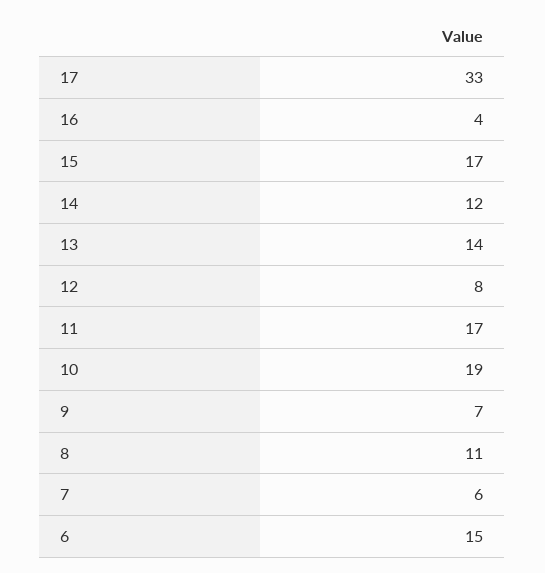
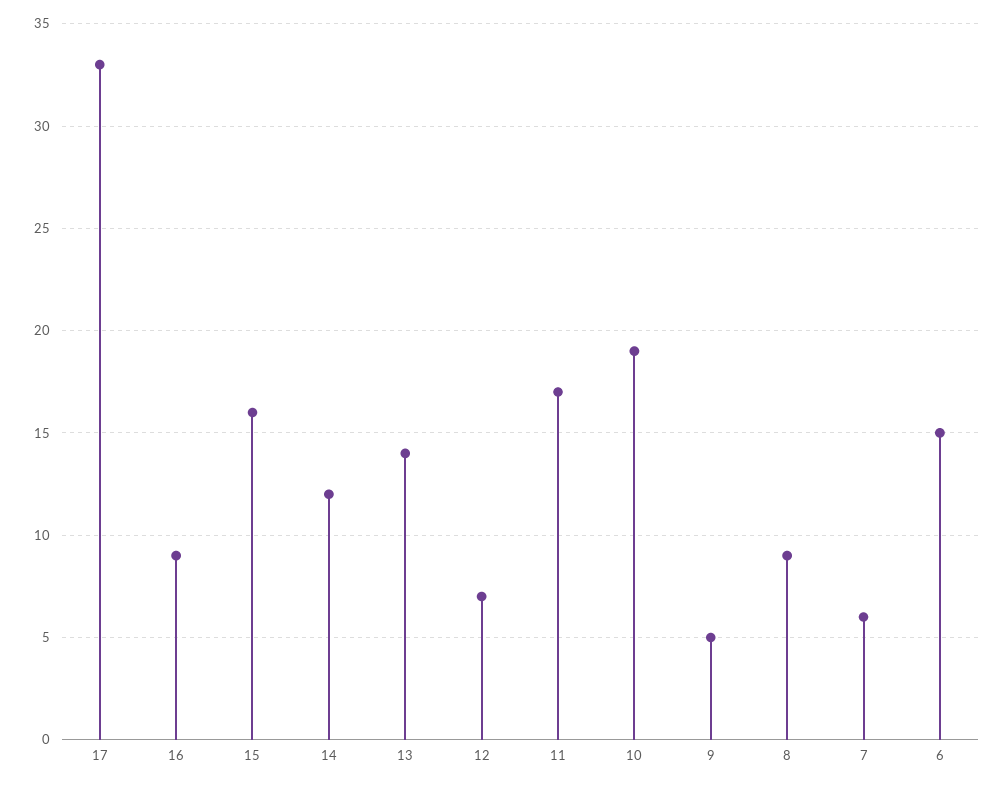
16: 4 -> 9
15: 17 -> 16
12: 8 -> 7
9: 7 -> 5
8: 11 -> 9

